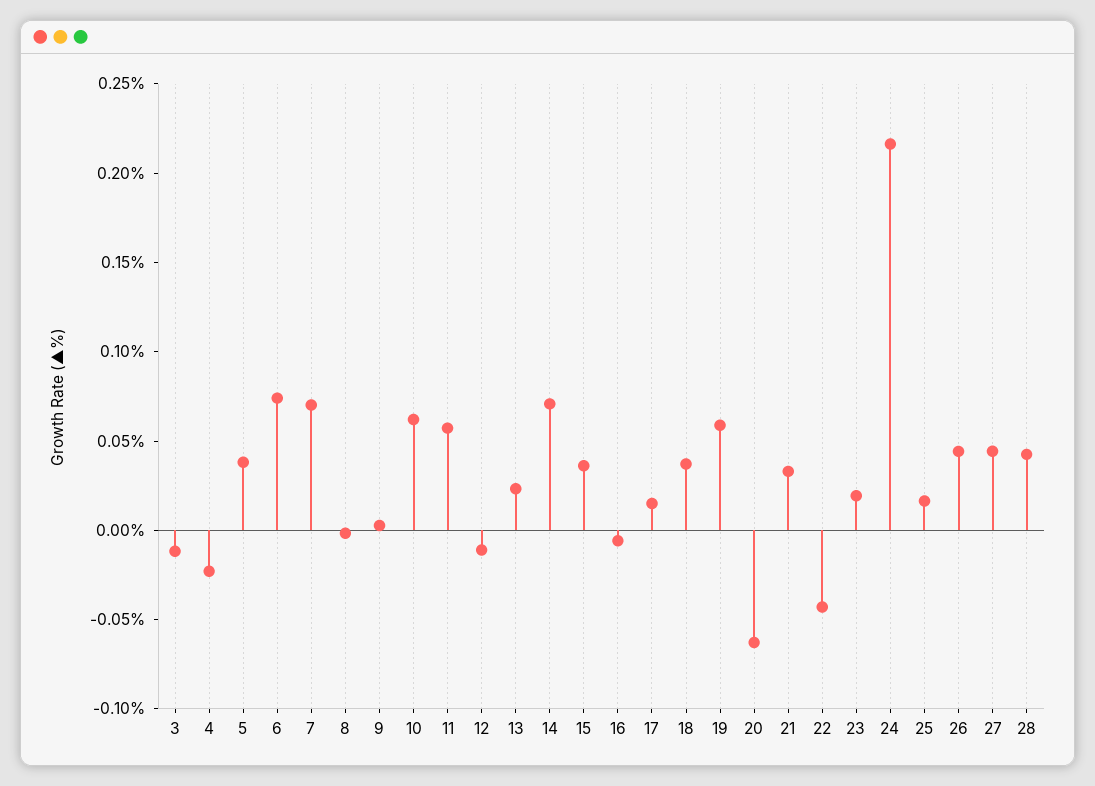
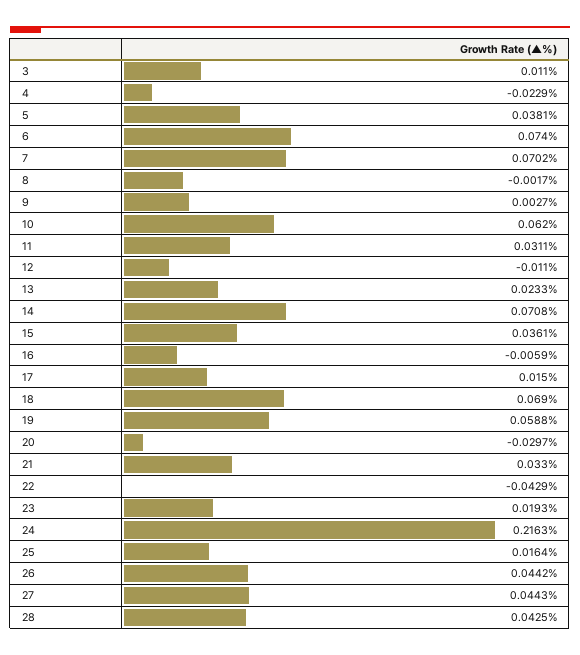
3: -0.01 -> 0.011
11: 0.06 -> 0.0311
18: 0.04 -> 0.069
20: -0.06 -> -0.0297

